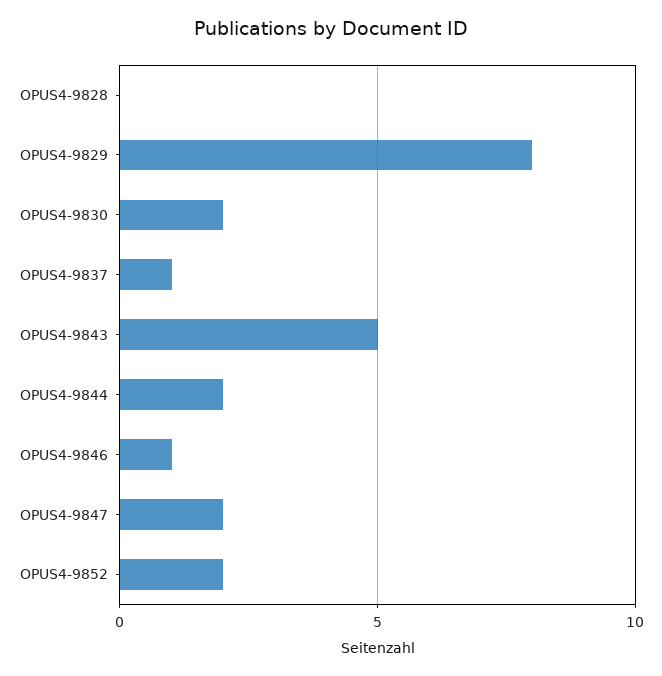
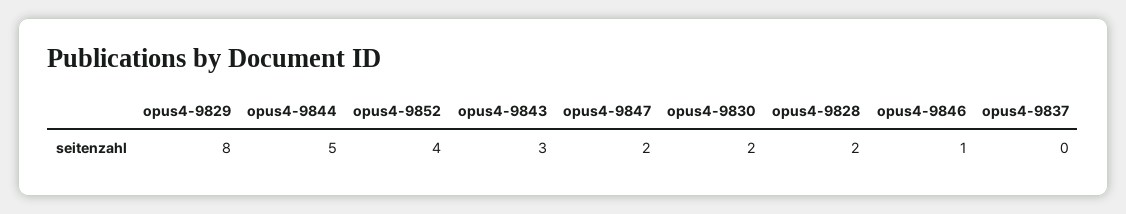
OPUS4-9828: 0 -> 2
OPUS4-9837: 1 -> 0
OPUS4-9843: 5 -> 3
OPUS4-9844: 2 -> 5
OPUS4-9852: 2 -> 4

